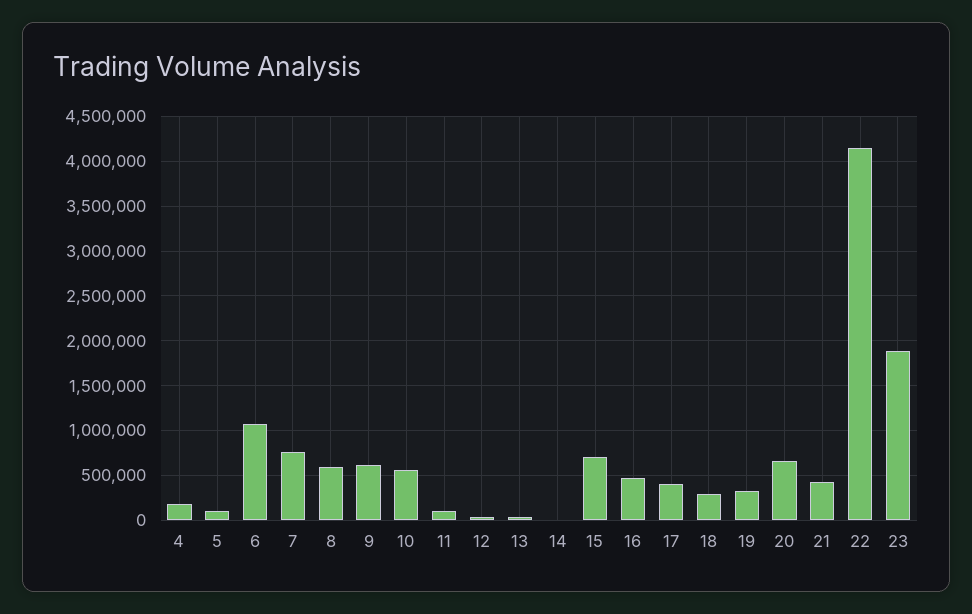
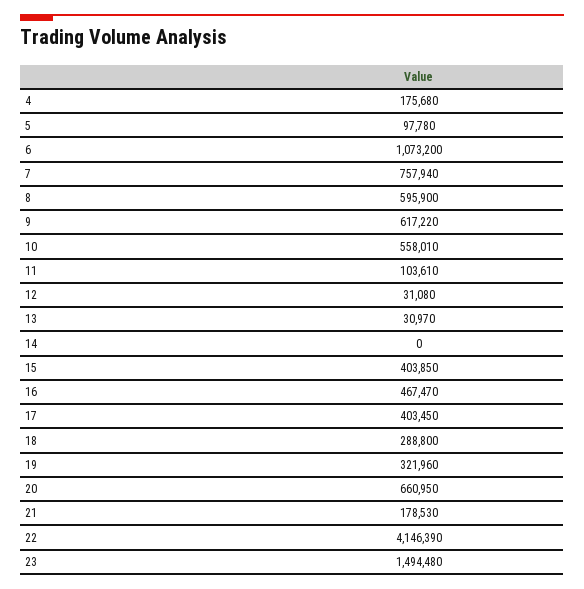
15: 700000 -> 403850
21: 400000 -> 178530
23: 1900000 -> 1494480

